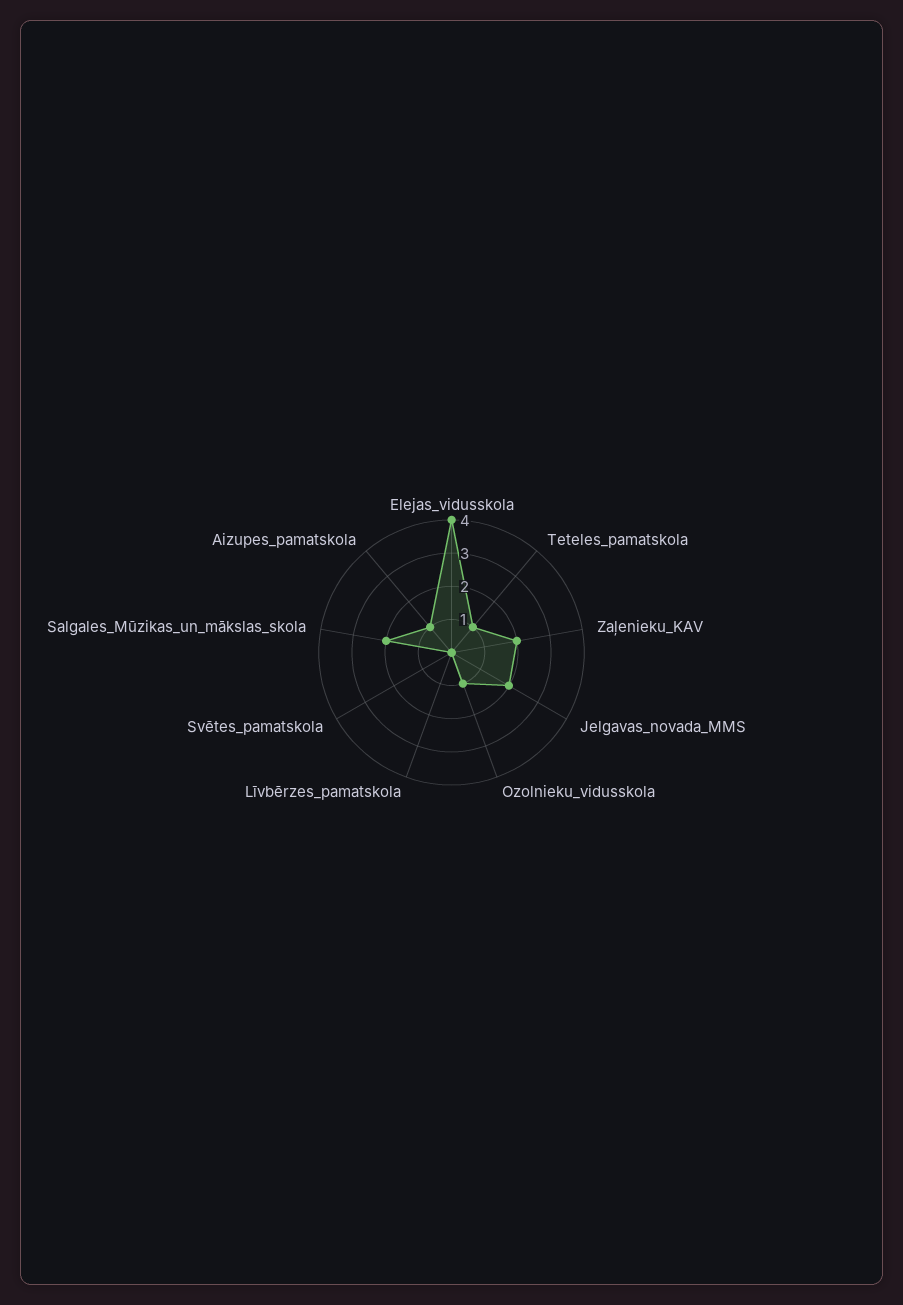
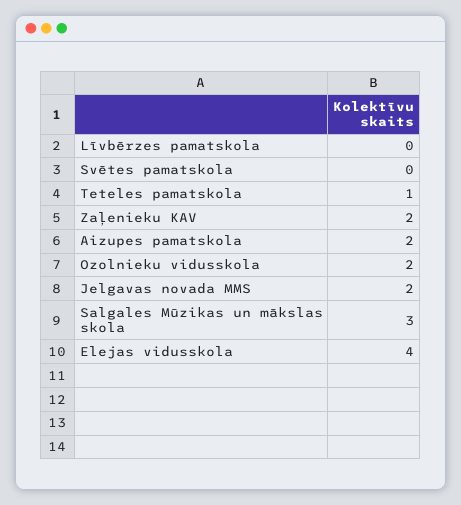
Ozolnieku_vidusskola: 1 -> 2
Salgales_Mūzikas_un_mākslas_skola: 2 -> 3
Aizupes_pamatskola: 1 -> 2

